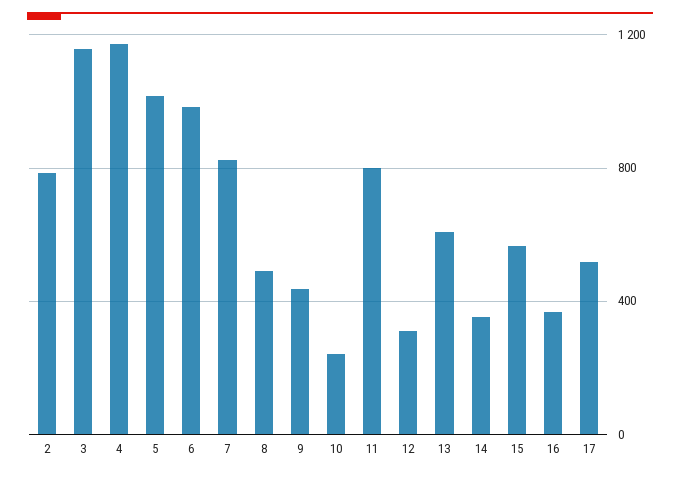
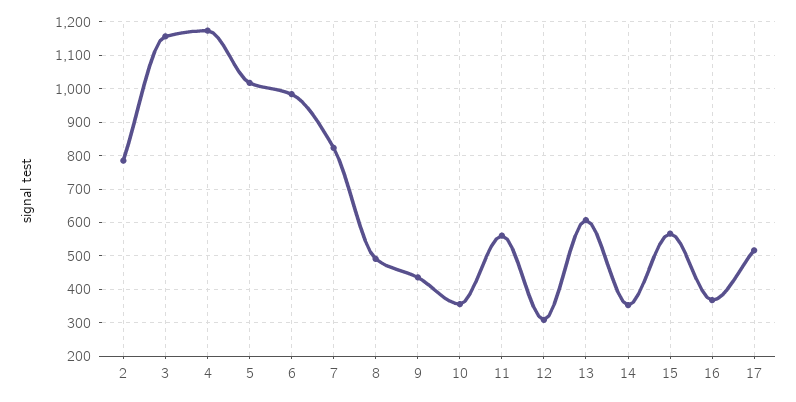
10: 250 -> 360
11: 800 -> 560

